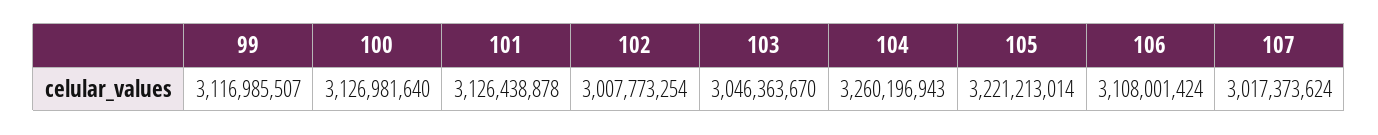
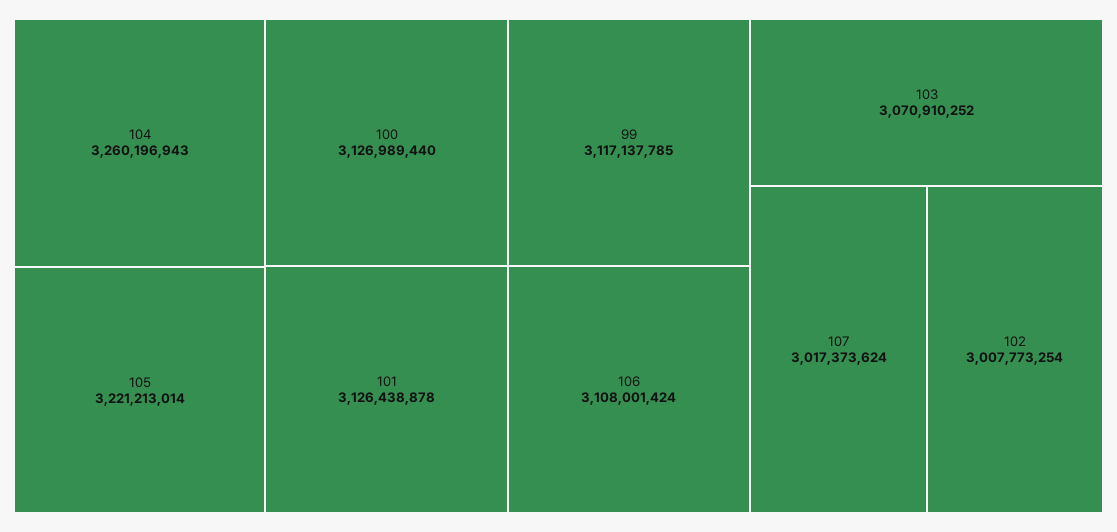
99: 3116985507 -> 3117137785
100: 3126981640 -> 3126989440
103: 3046363670 -> 3070910252

